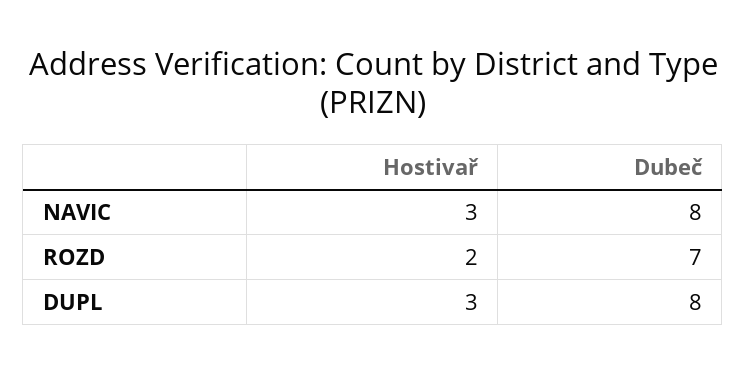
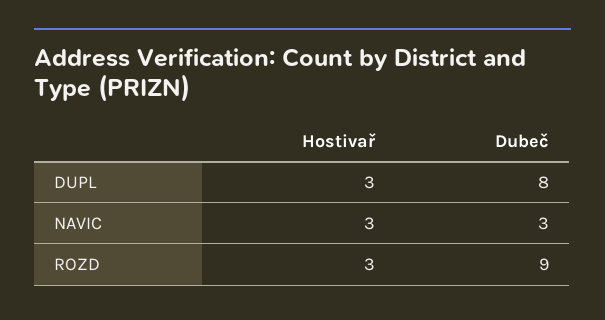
Dubeč, NAVIC: 8 -> 3
Hostivař, ROZD: 2 -> 3
Dubeč, ROZD: 7 -> 9

